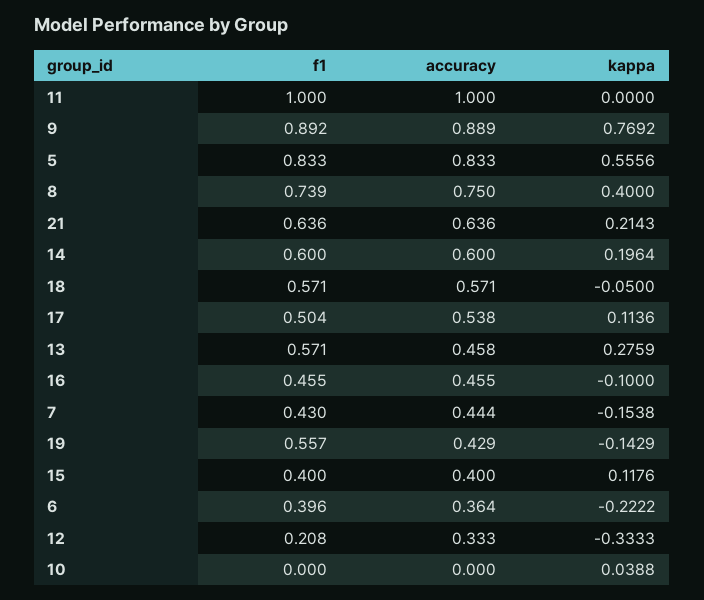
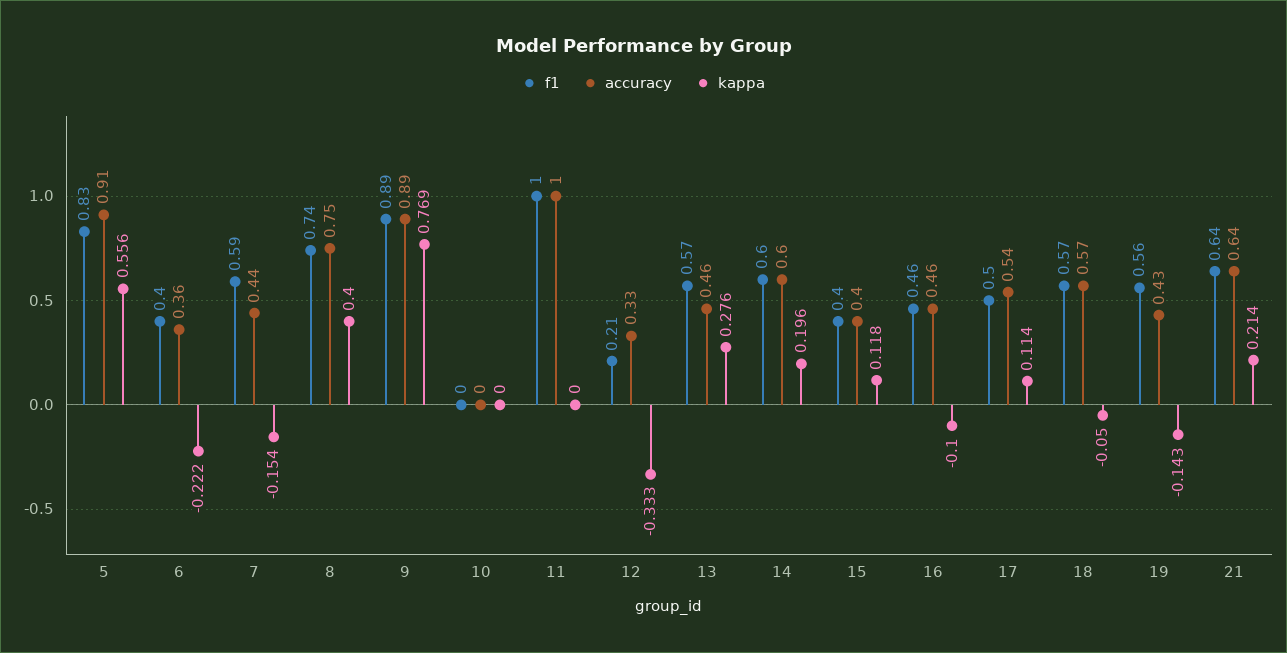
accuracy, 5: 0.833 -> 0.91
f1, 7: 0.43 -> 0.59
kappa, 10: 0.0388 -> 0

